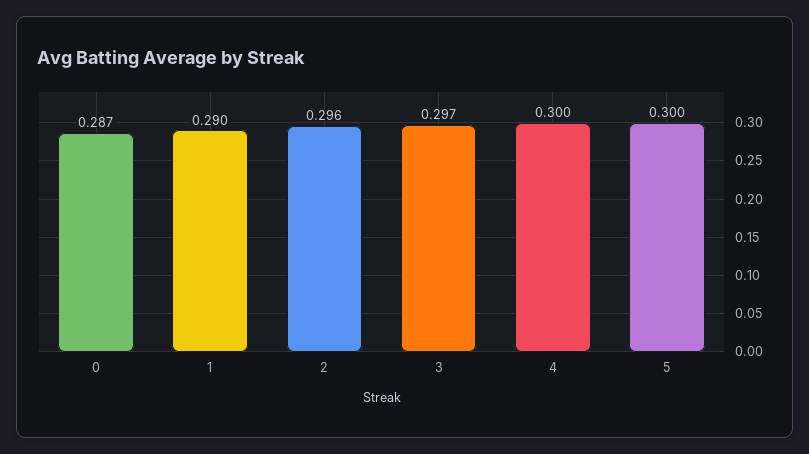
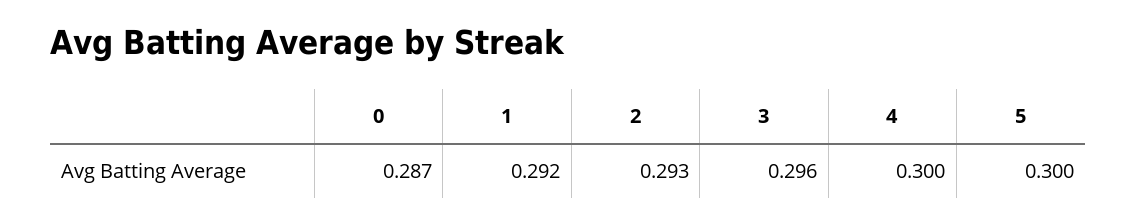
1: 0.29 -> 0.292
2: 0.296 -> 0.293
3: 0.297 -> 0.296

